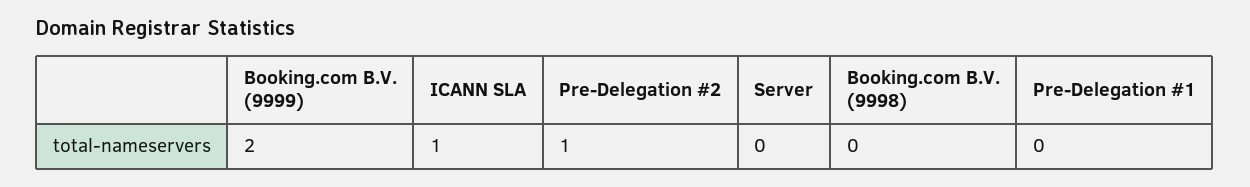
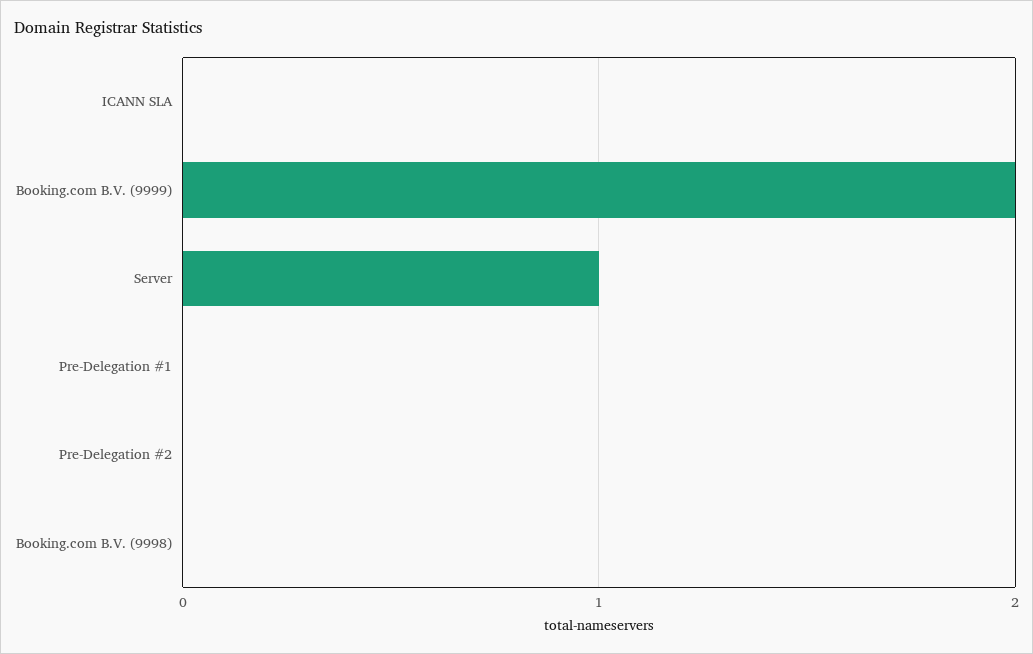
ICANN SLA: 1 -> 0
Pre-Delegation #2: 1 -> 0
Server: 0 -> 1

